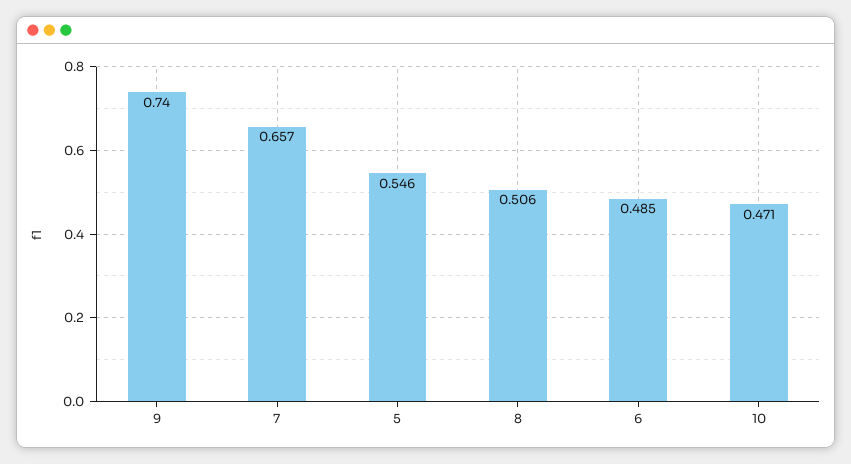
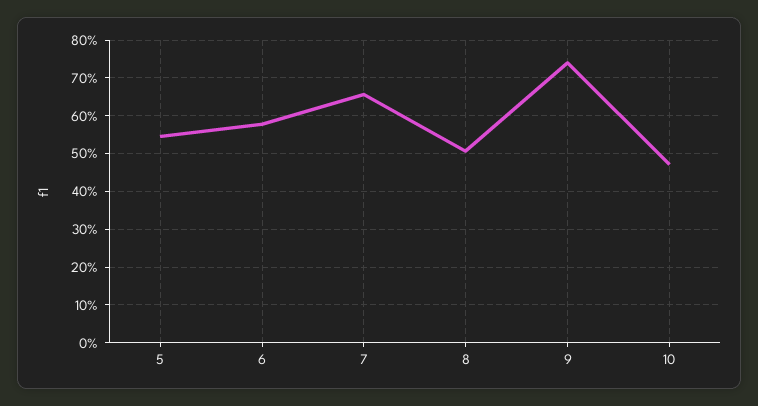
6: 0.485 -> 0.58

